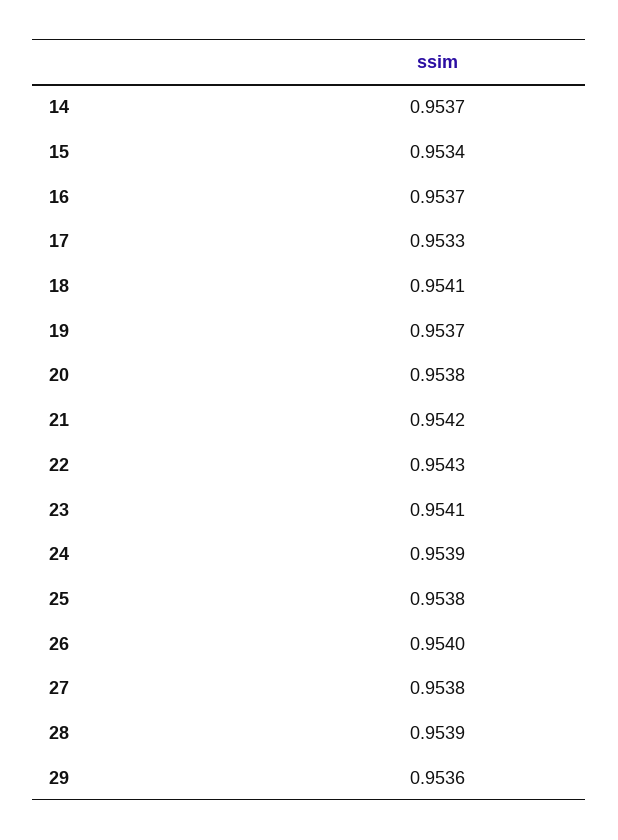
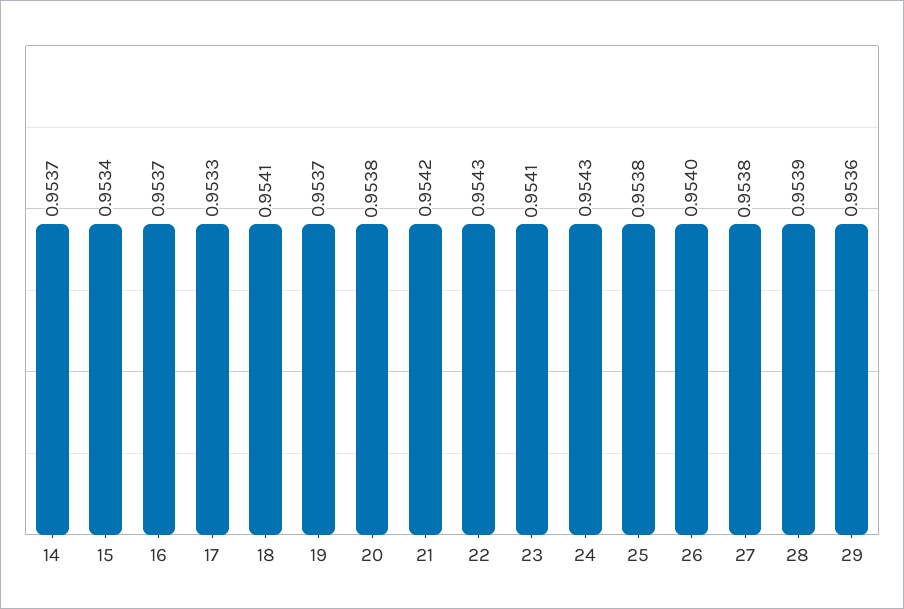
24: 0.9539 -> 0.9543

